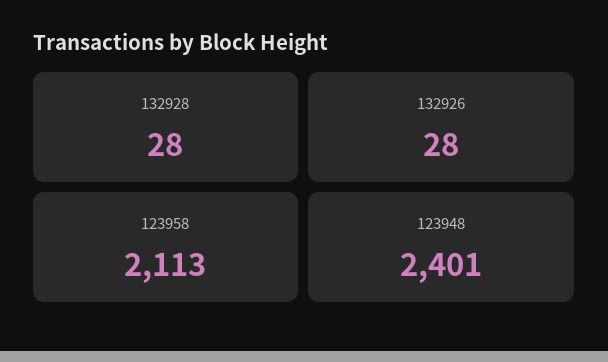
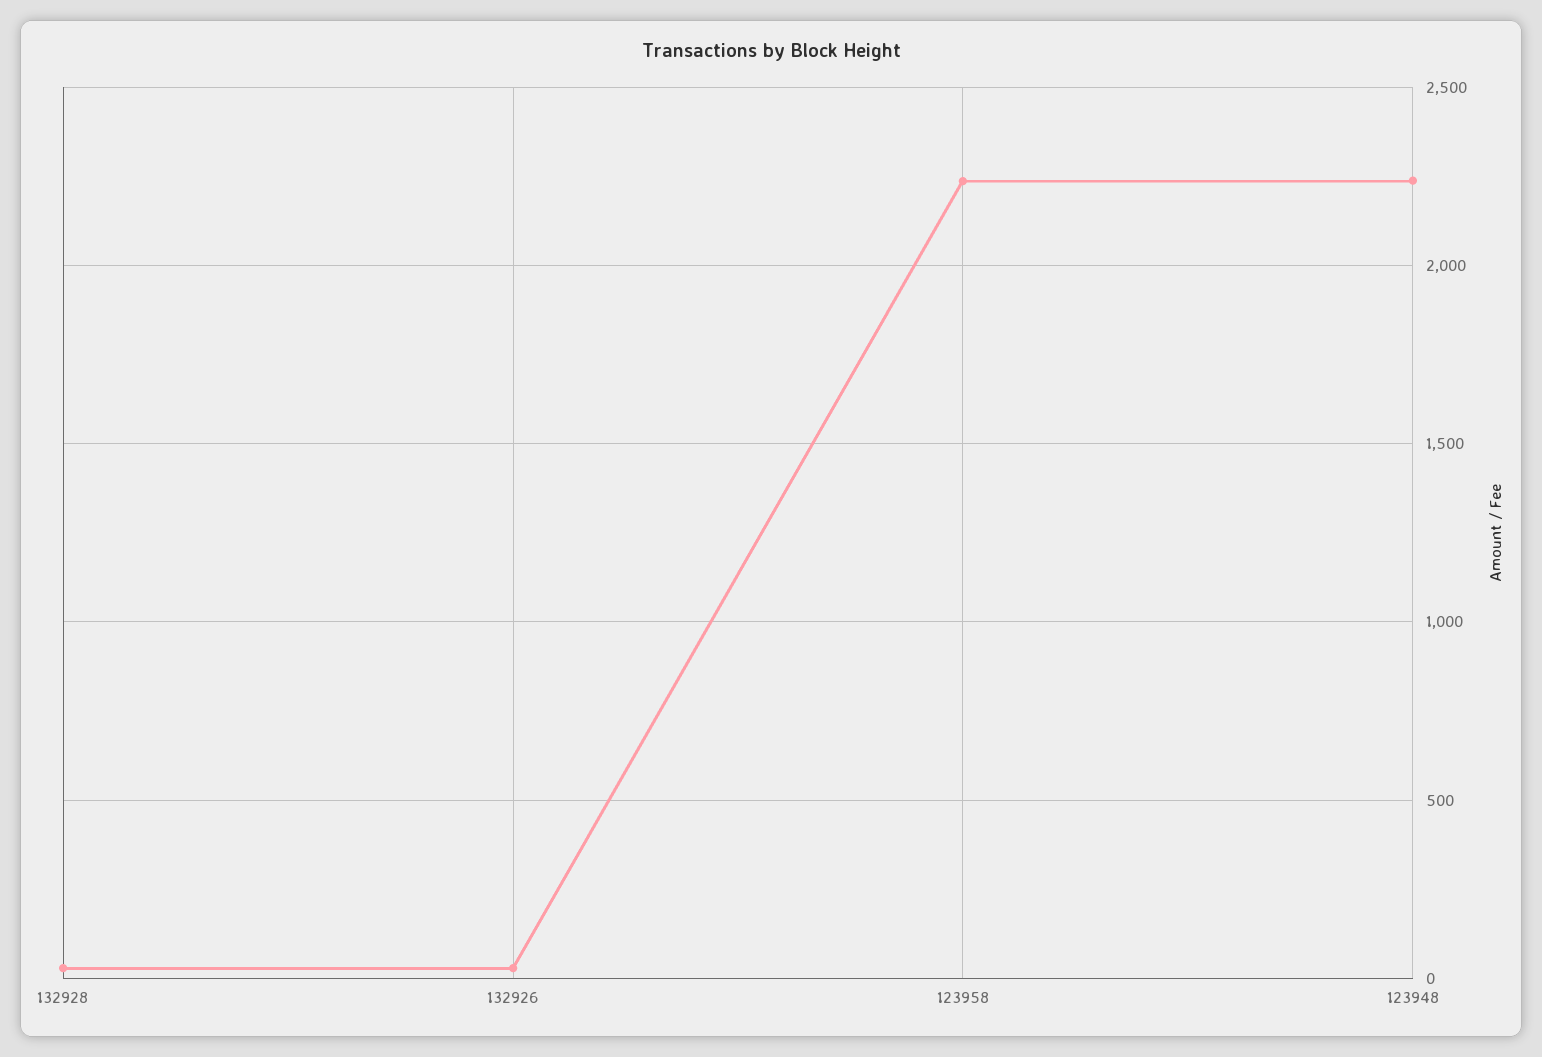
123958: 2113 -> 2250
123948: 2401 -> 2250

